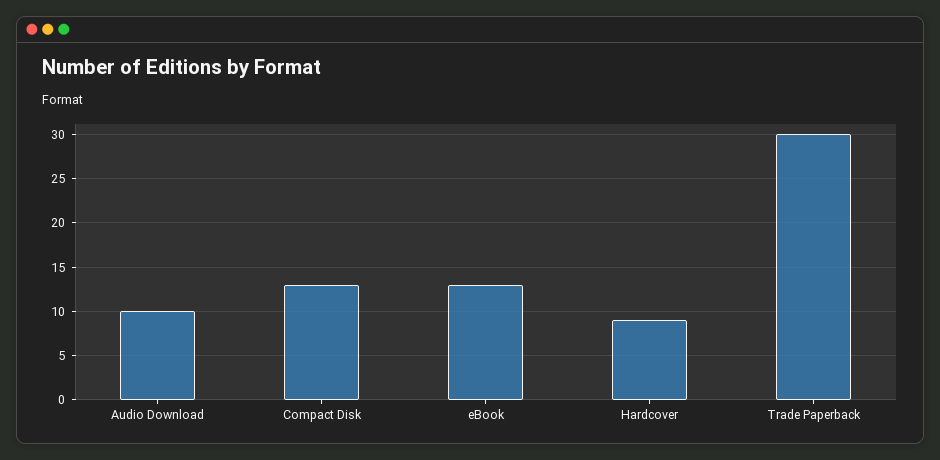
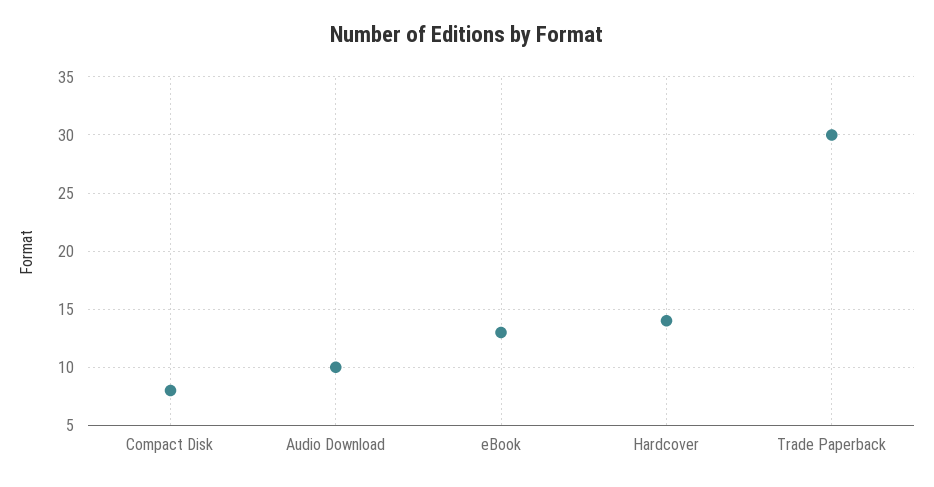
Compact Disk: 13 -> 8
Hardcover: 9 -> 14

